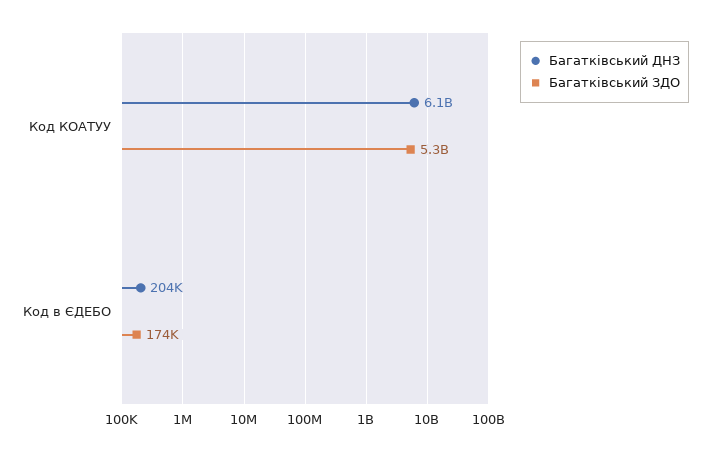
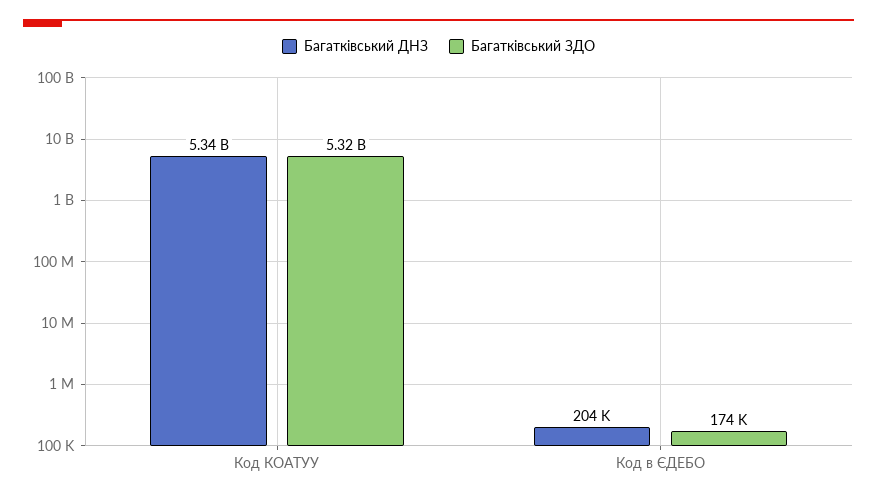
Багатківський ДНЗ, Код КОАТУУ: 6100000000 -> 5340000000

